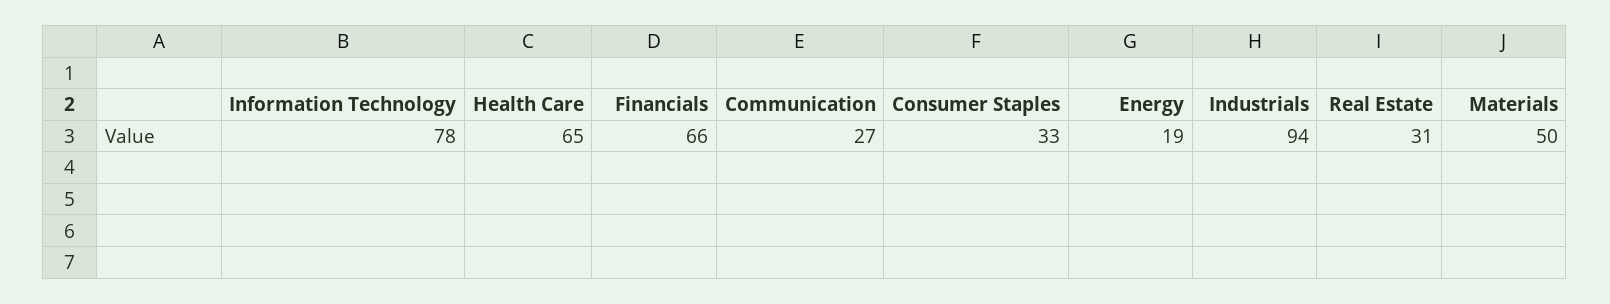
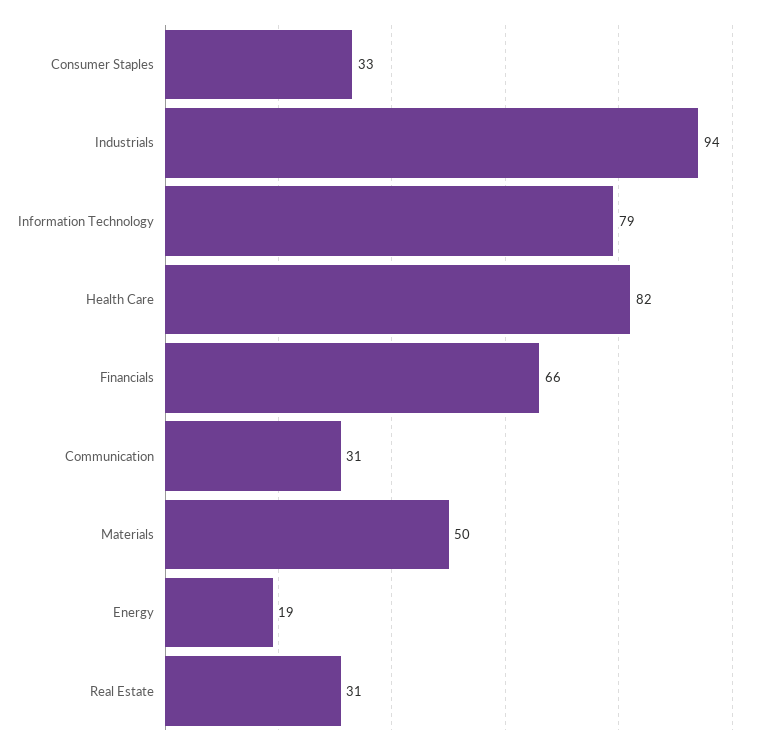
Information Technology: 78 -> 79
Health Care: 65 -> 82
Communication: 27 -> 31

